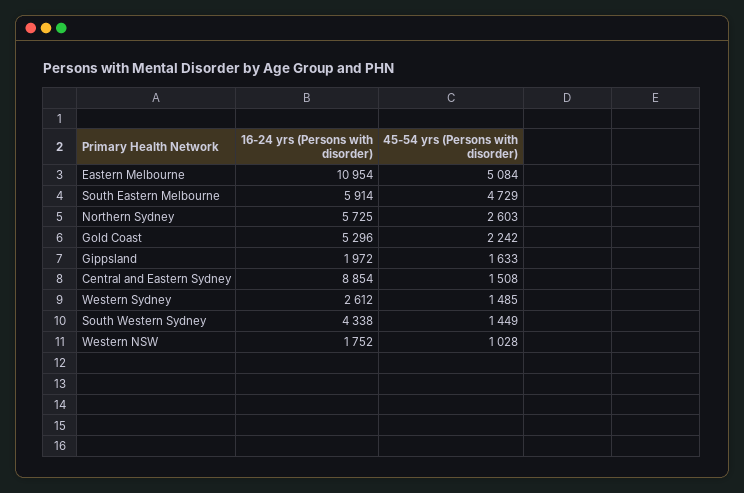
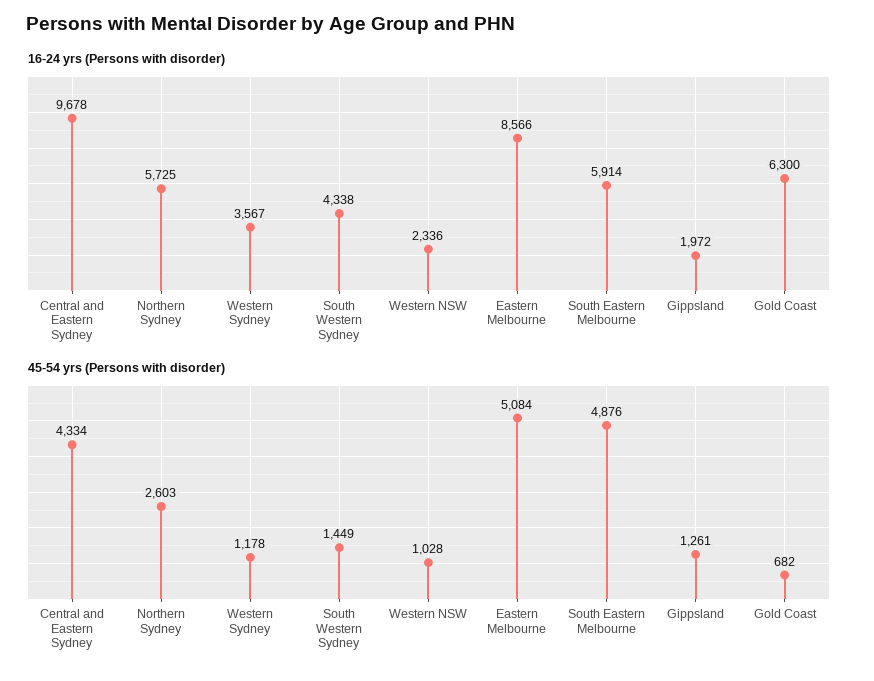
16-24 yrs (Persons with disorder), Eastern Melbourne: 10954 -> 8566
45-54 yrs (Persons with disorder), South Eastern Melbourne: 4729 -> 4876
16-24 yrs (Persons with disorder), Gold Coast: 5296 -> 6300
45-54 yrs (Persons with disorder), Gold Coast: 2242 -> 682
45-54 yrs (Persons with disorder), Gippsland: 1633 -> 1261
16-24 yrs (Persons with disorder), Central and Eastern Sydney: 8854 -> 9678
45-54 yrs (Persons with disorder), Central and Eastern Sydney: 1508 -> 4334
16-24 yrs (Persons with disorder), Western Sydney: 2612 -> 3567
45-54 yrs (Persons with disorder), Western Sydney: 1485 -> 1178
16-24 yrs (Persons with disorder), Western NSW: 1752 -> 2336

